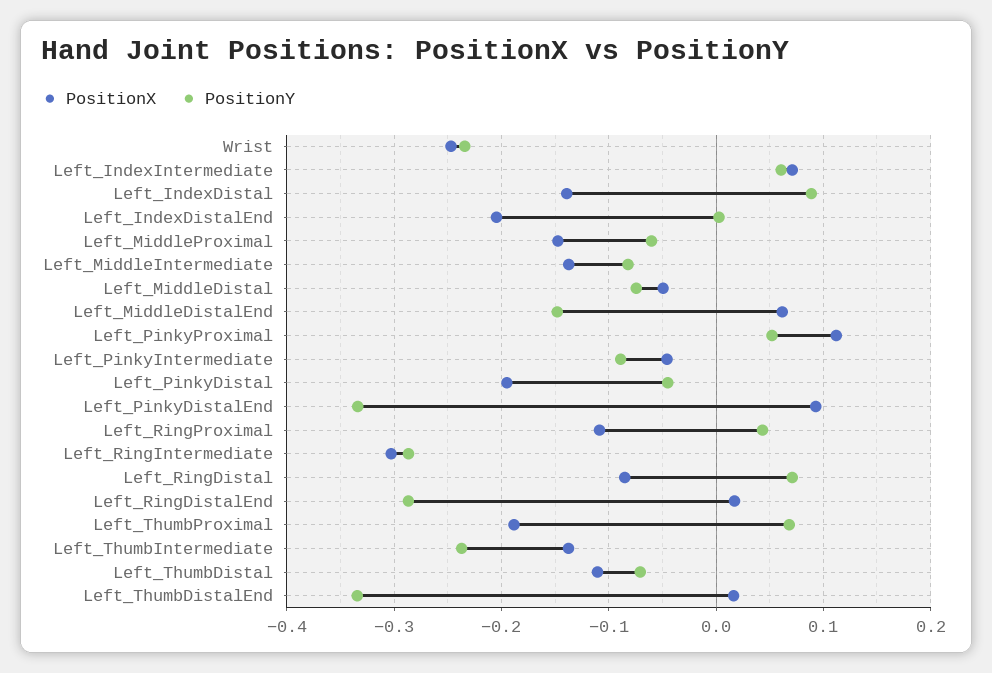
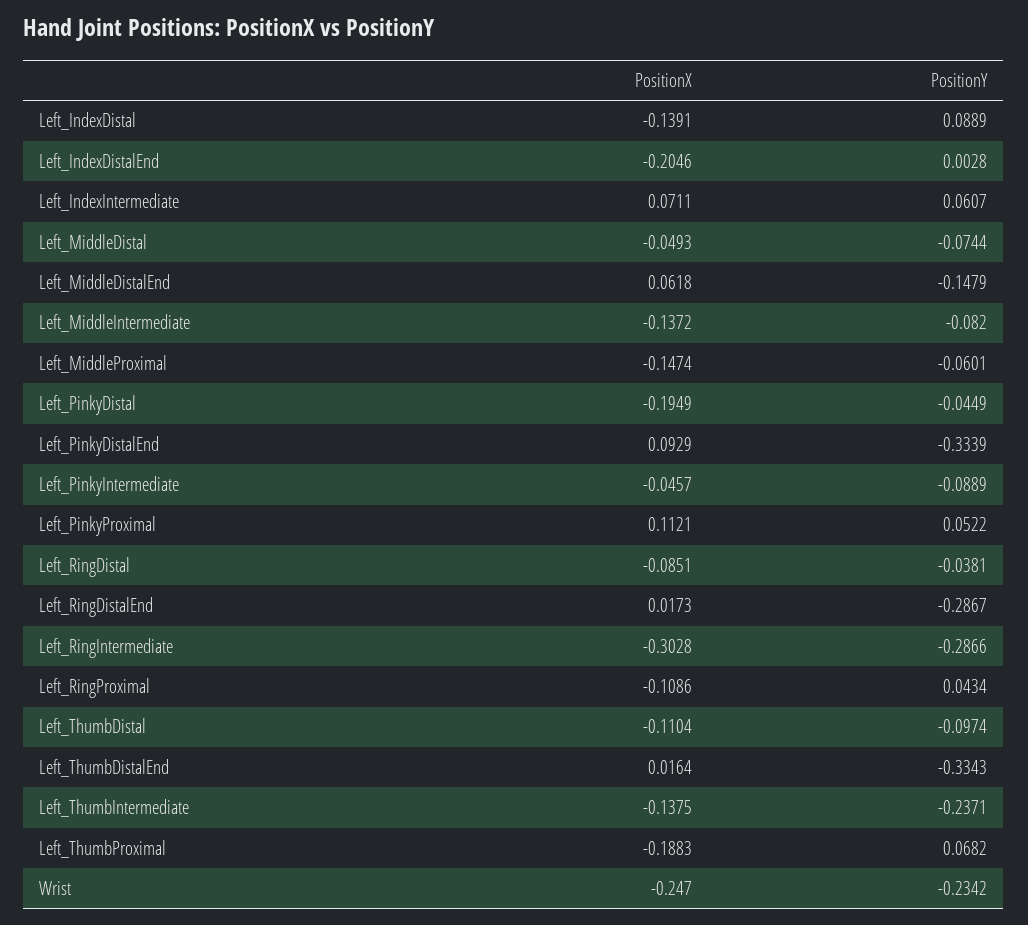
PositionY, Left_RingDistal: 0.07 -> -0.0381
PositionY, Left_ThumbDistal: -0.07 -> -0.0974

